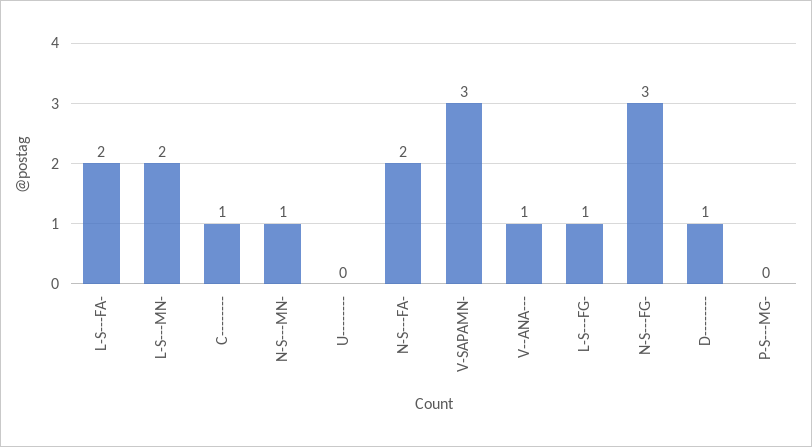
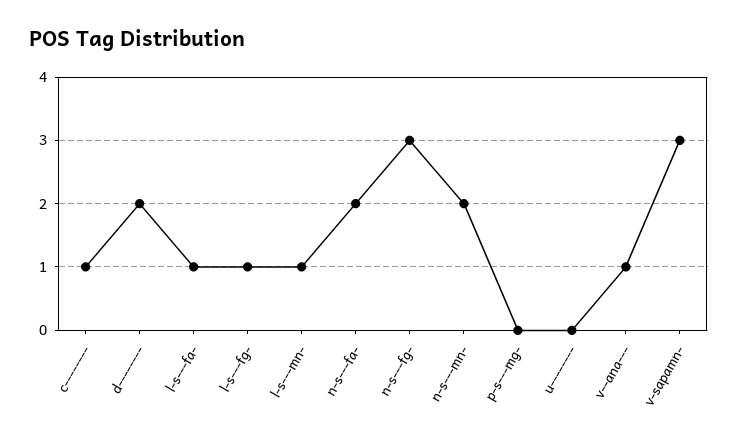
L-S---FA-: 2 -> 1
L-S---MN-: 2 -> 1
N-S---MN-: 1 -> 2
D--------: 1 -> 2

